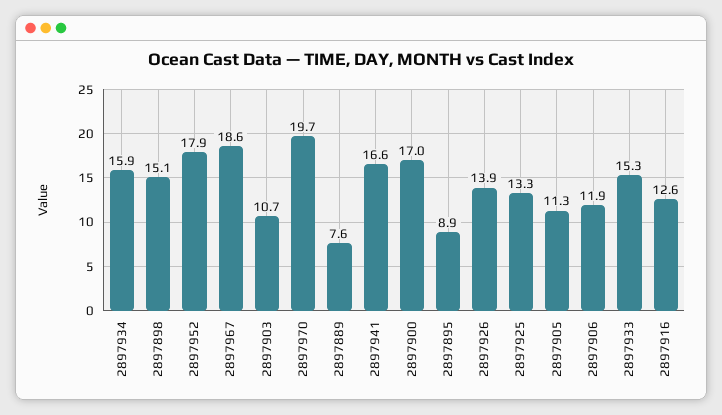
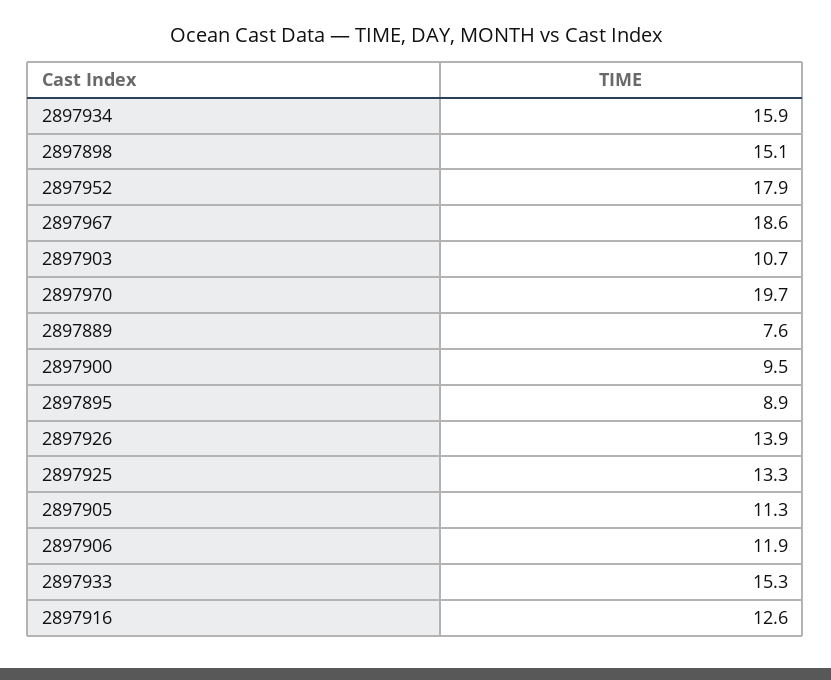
2897941: 16.6 -> none
2897900: 17 -> 9.5

